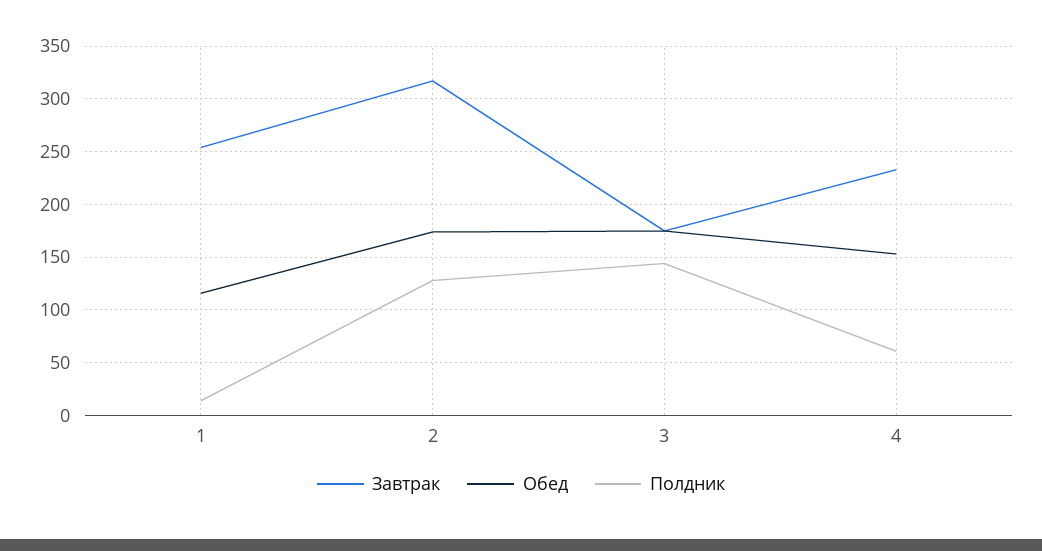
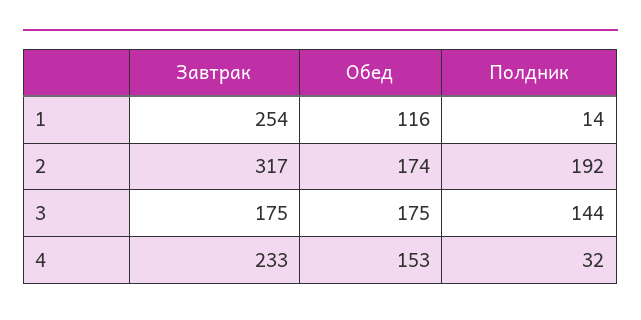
Полдник, 2: 130 -> 192
Полдник, 4: 60 -> 32

